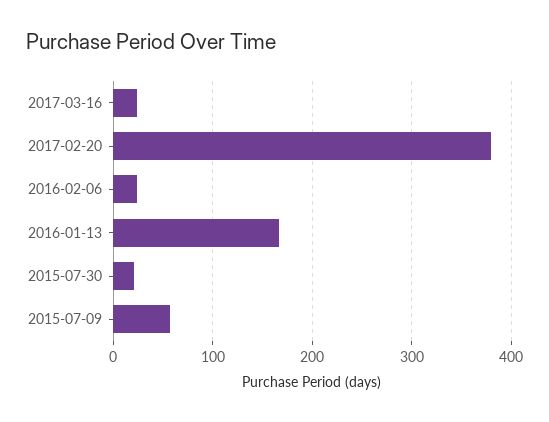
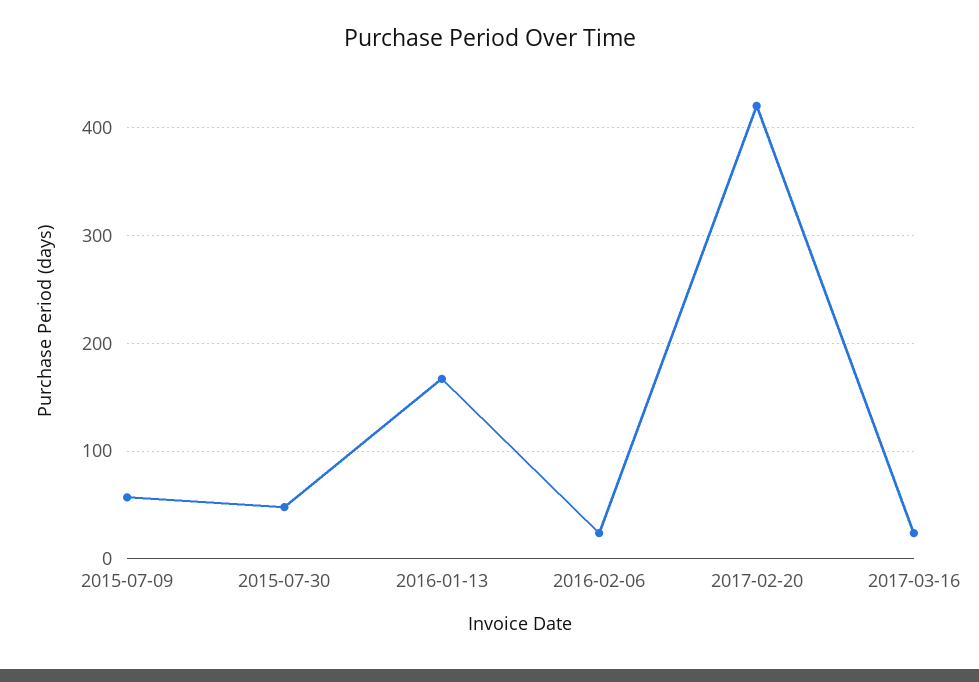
2017-02-20: 380 -> 420
2015-07-30: 20 -> 50

